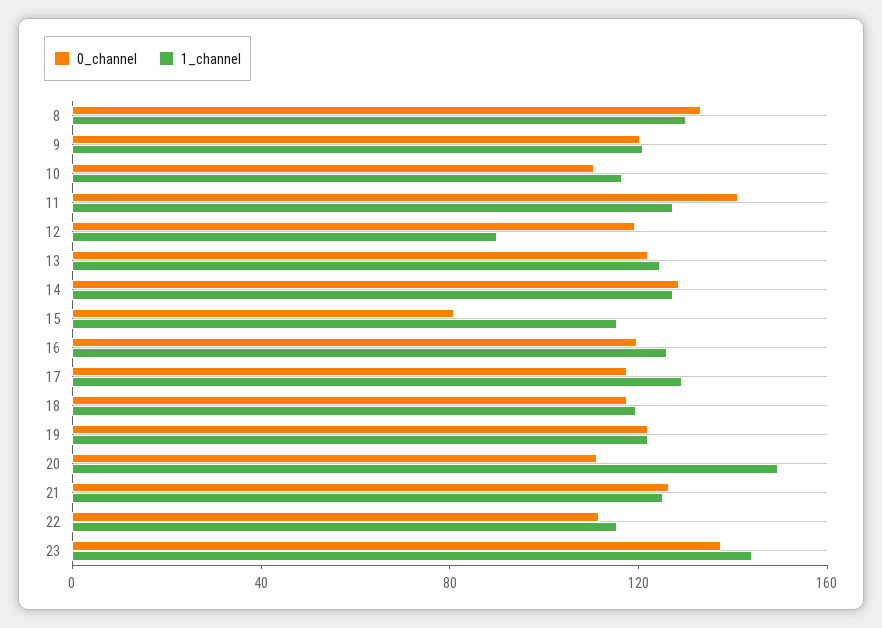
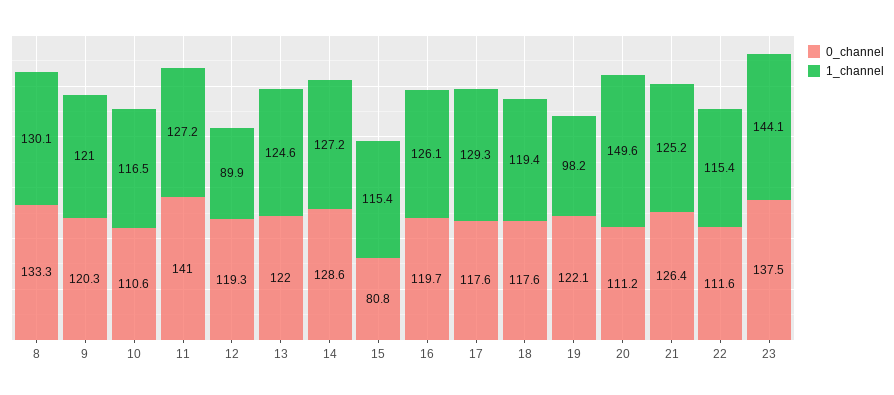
1_channel, 19: 120 -> 98.2

